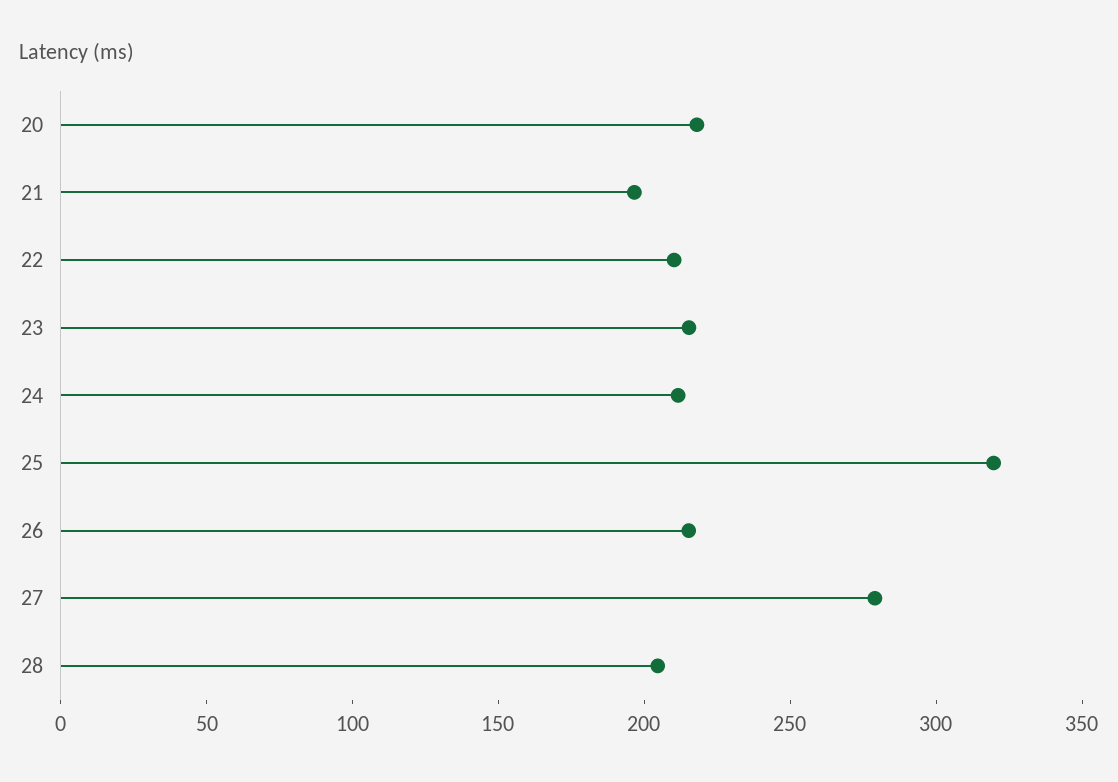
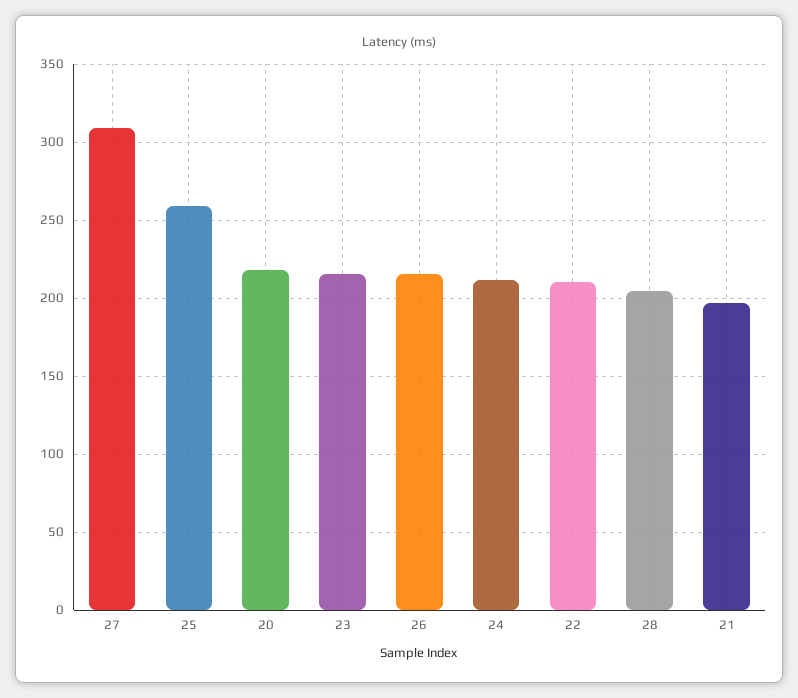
25: 320 -> 260
27: 280 -> 310

